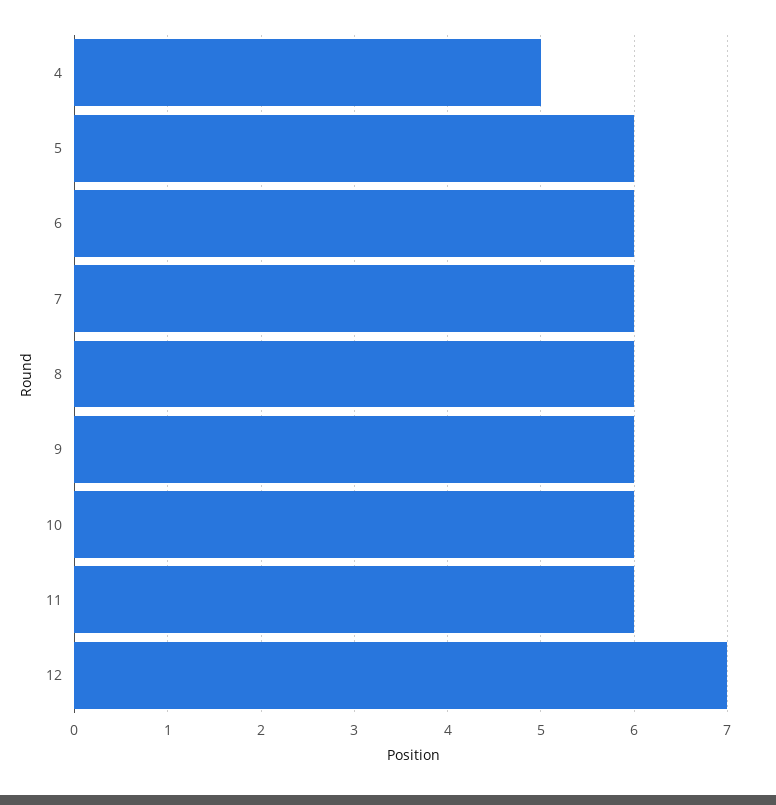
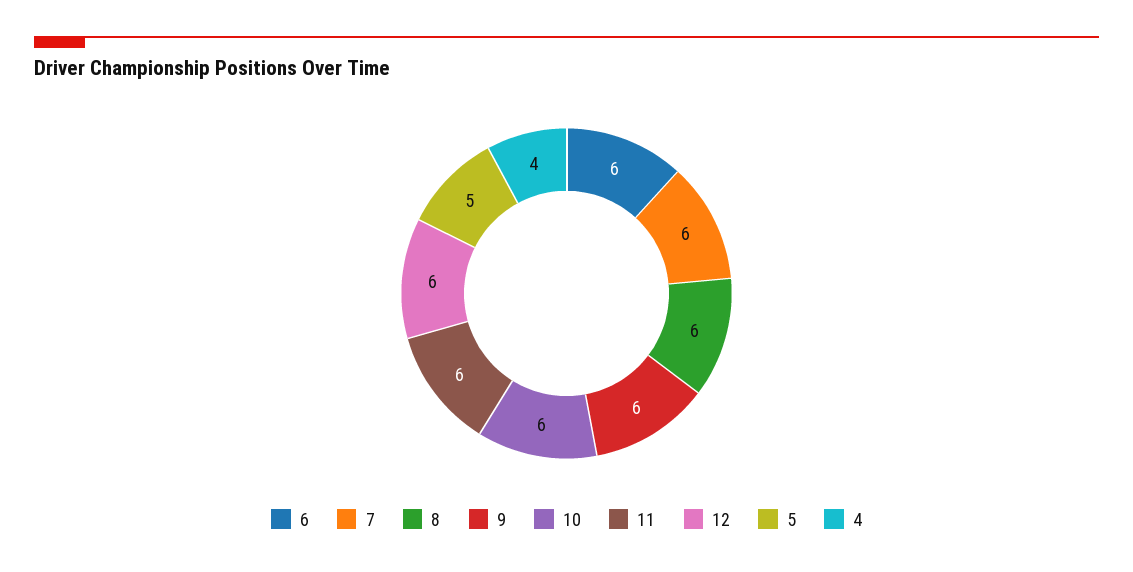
4: 5 -> 4
5: 6 -> 5
12: 7 -> 6

